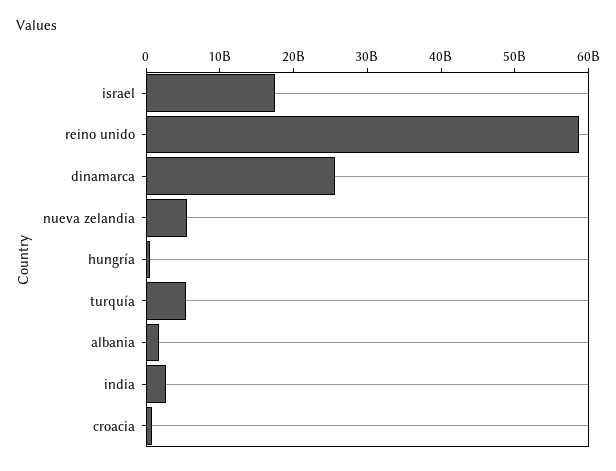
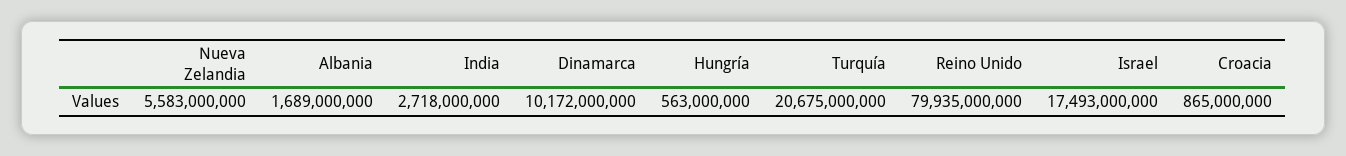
reino unido: 58000000000 -> 79935000000
dinamarca: 26000000000 -> 10172000000
turquía: 6000000000 -> 20675000000

